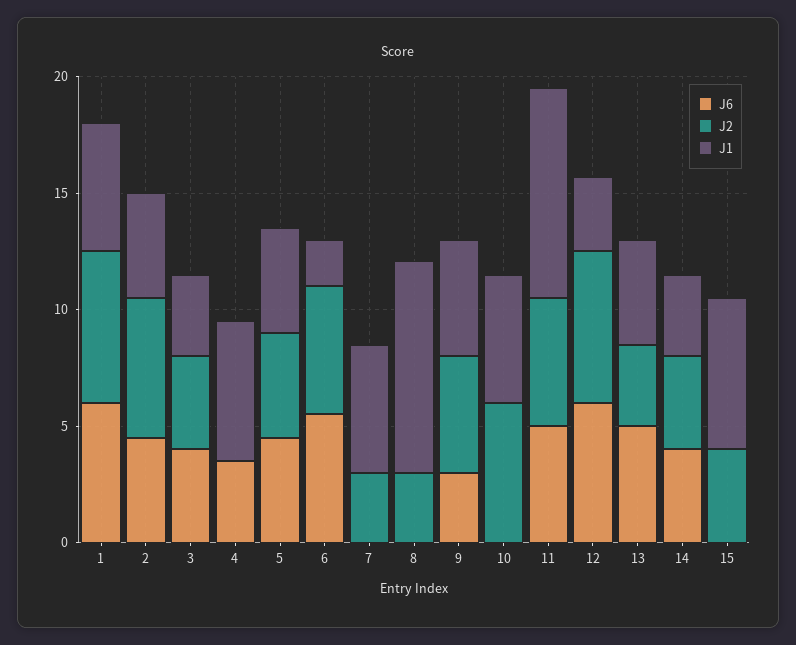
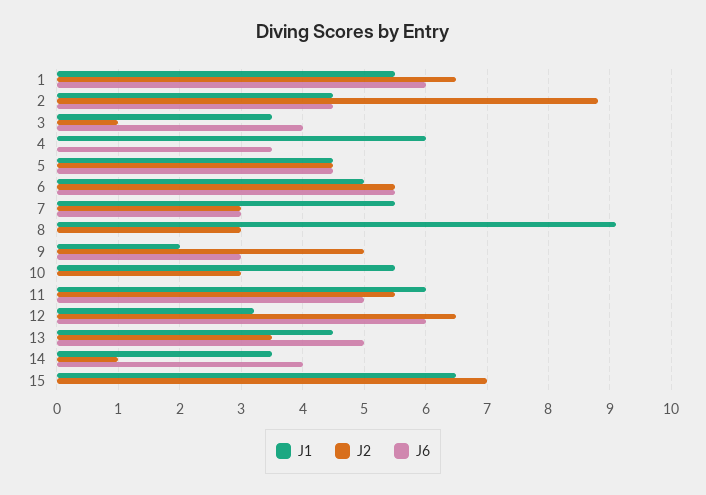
J2, 2: 6 -> 8.8
J2, 3: 4 -> 1
J1, 6: 2 -> 5
J6, 7: 0 -> 3
J1, 9: 5 -> 2
J2, 10: 6 -> 3
J1, 11: 9 -> 6
J2, 14: 4 -> 1
J2, 15: 4 -> 7

